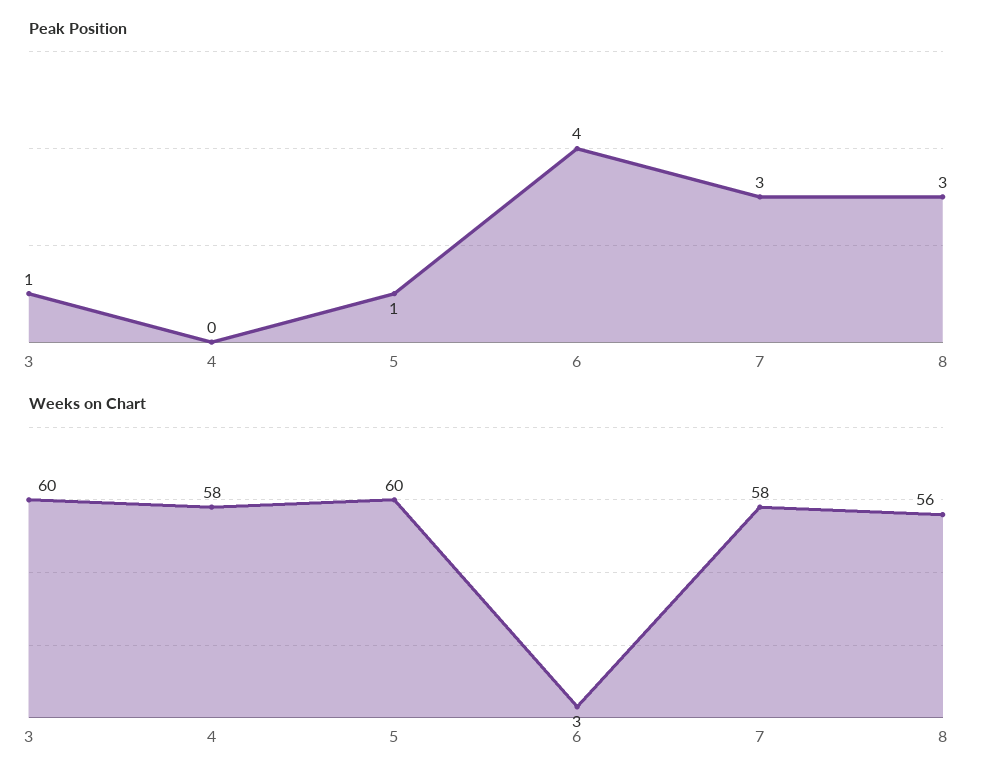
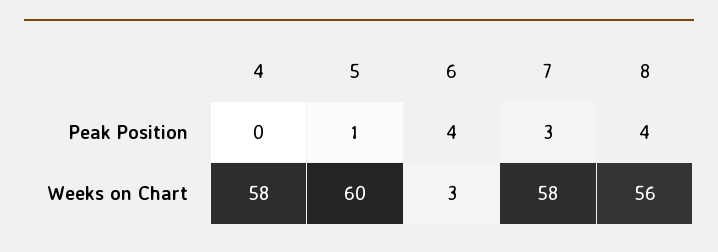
Peak Position, 3: 1 -> none
Peak Position, 8: 3 -> 4
Weeks on Chart, 3: 60 -> none

